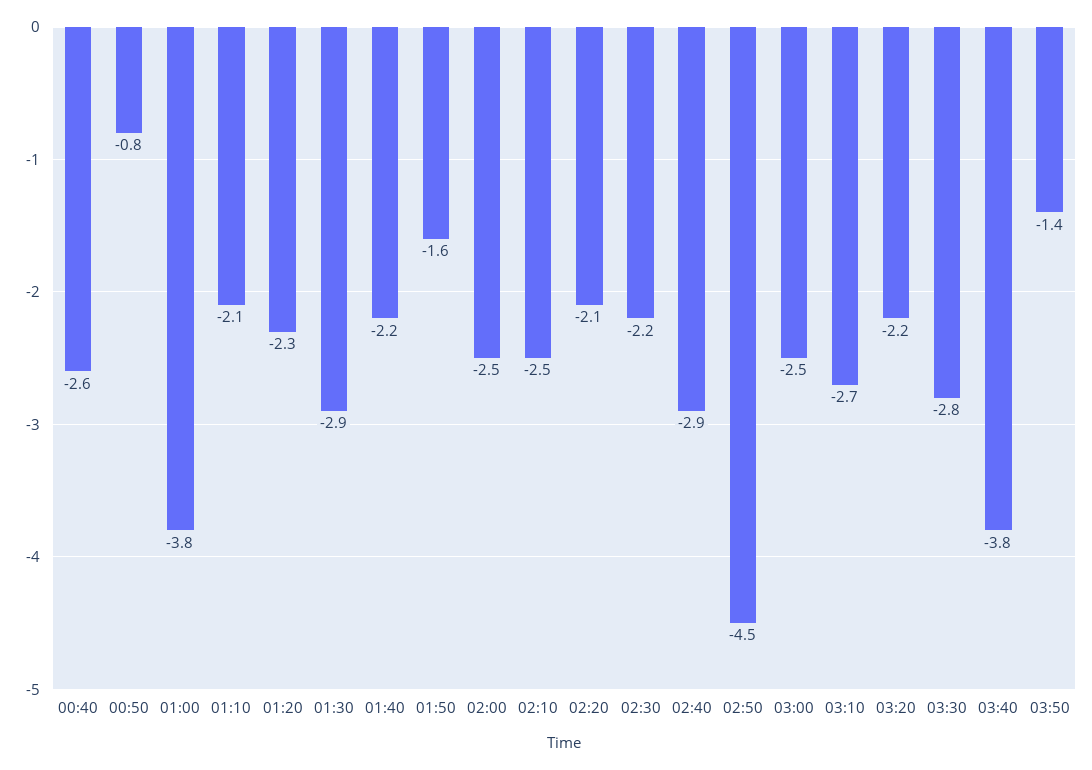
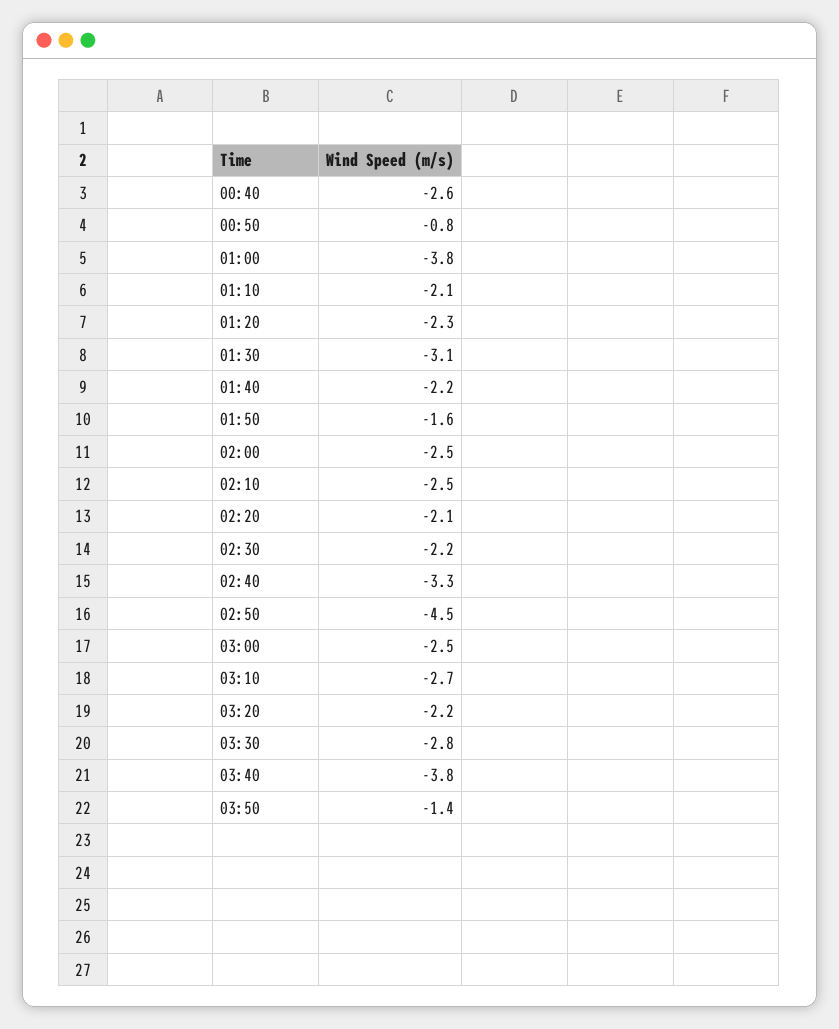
01:30: -2.9 -> -3.1
02:40: -2.9 -> -3.3

